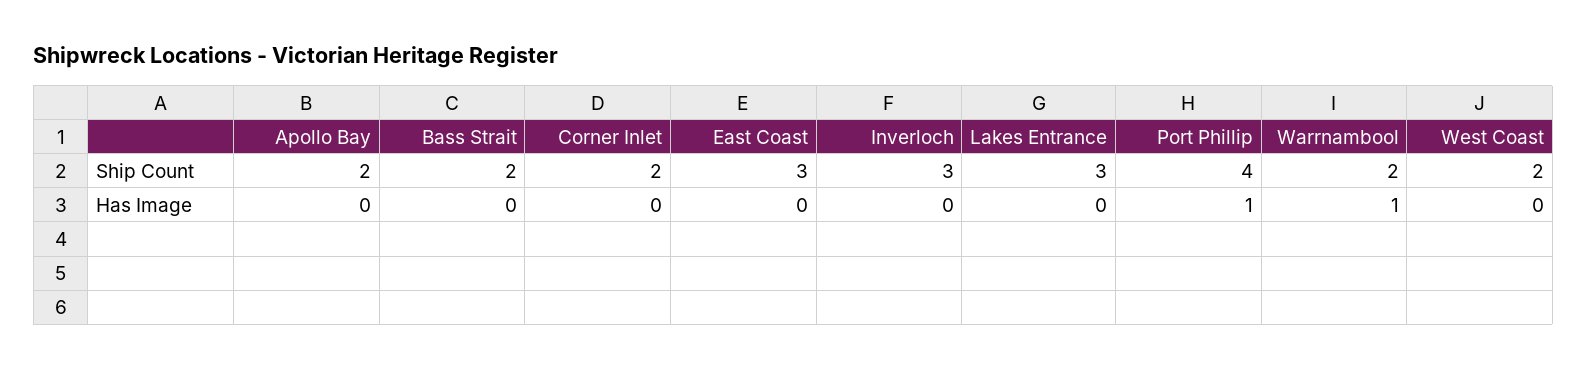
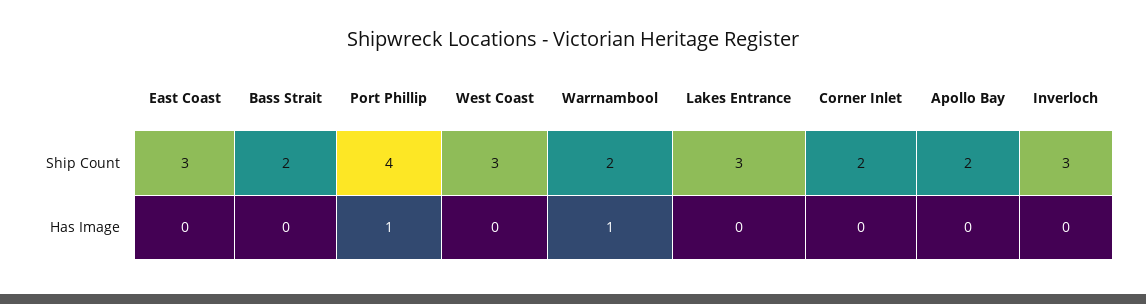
West Coast, Ship Count: 2 -> 3

